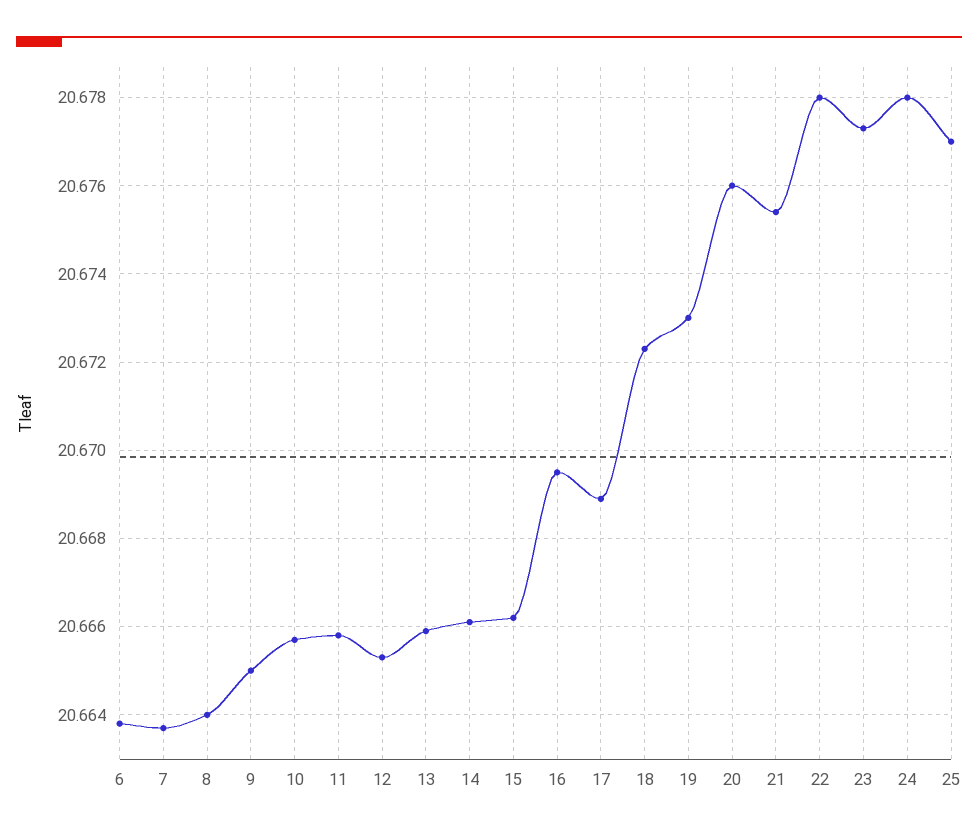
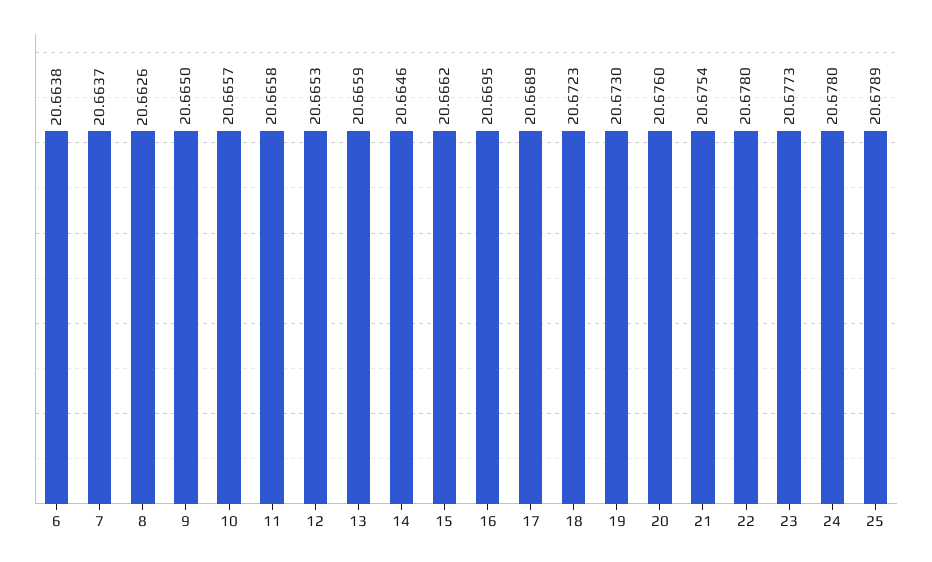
8: 20.664 -> 20.6626
14: 20.666 -> 20.6646
25: 20.677 -> 20.6789

